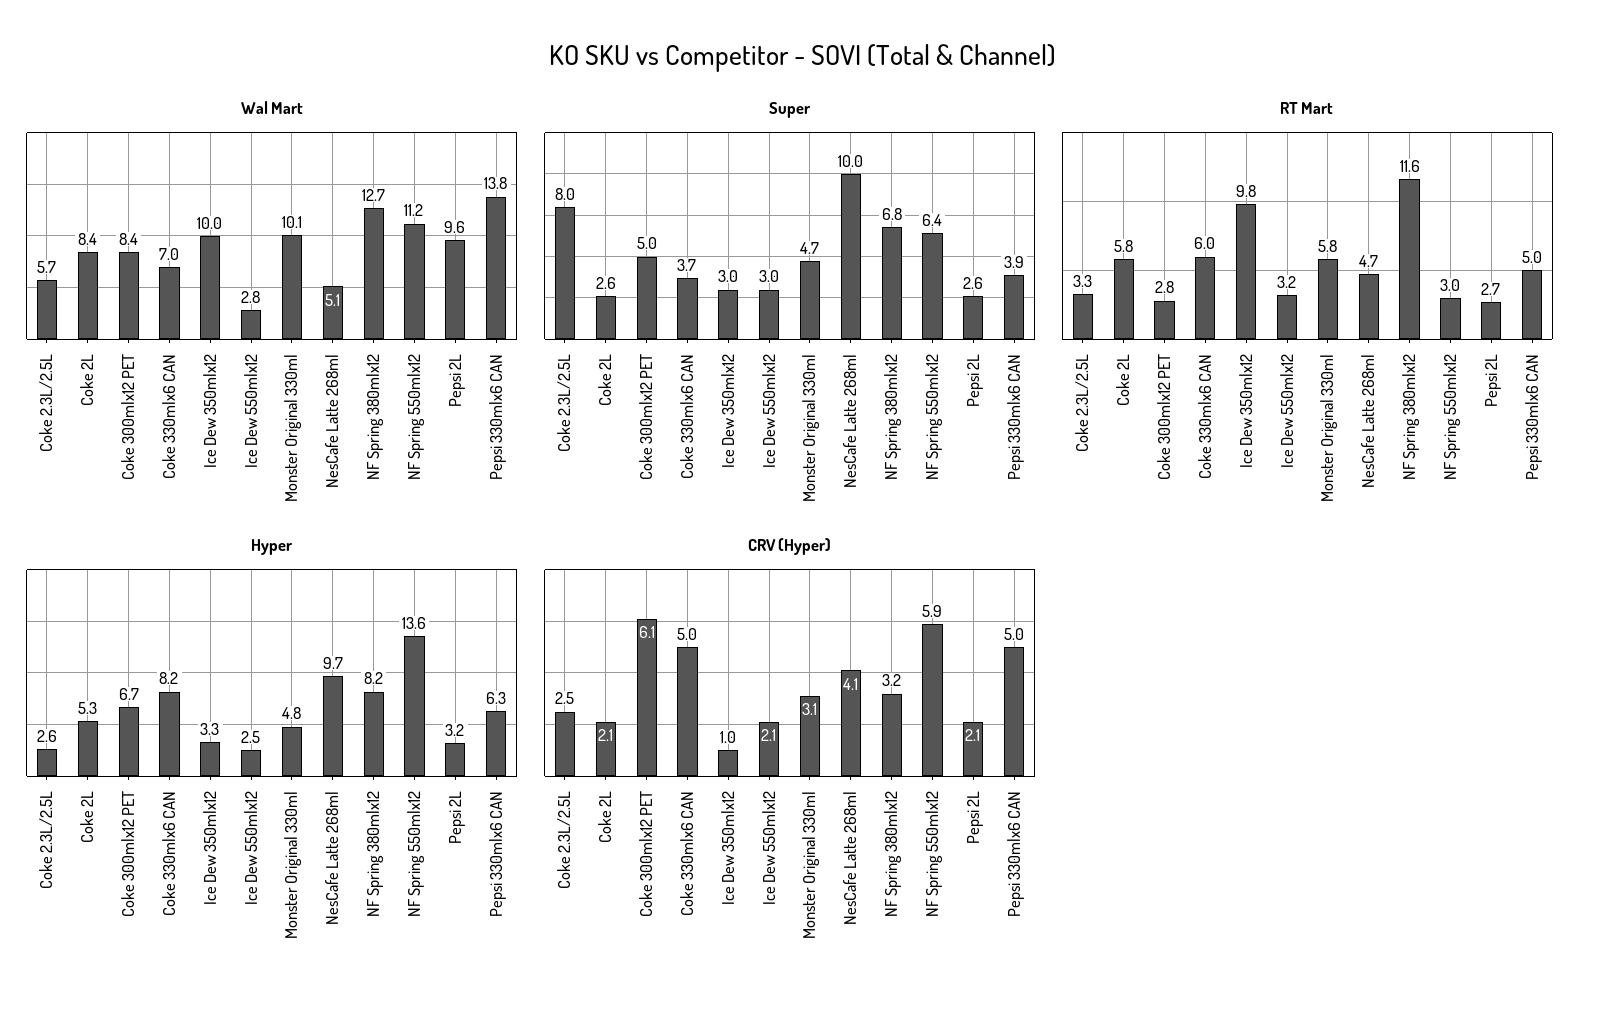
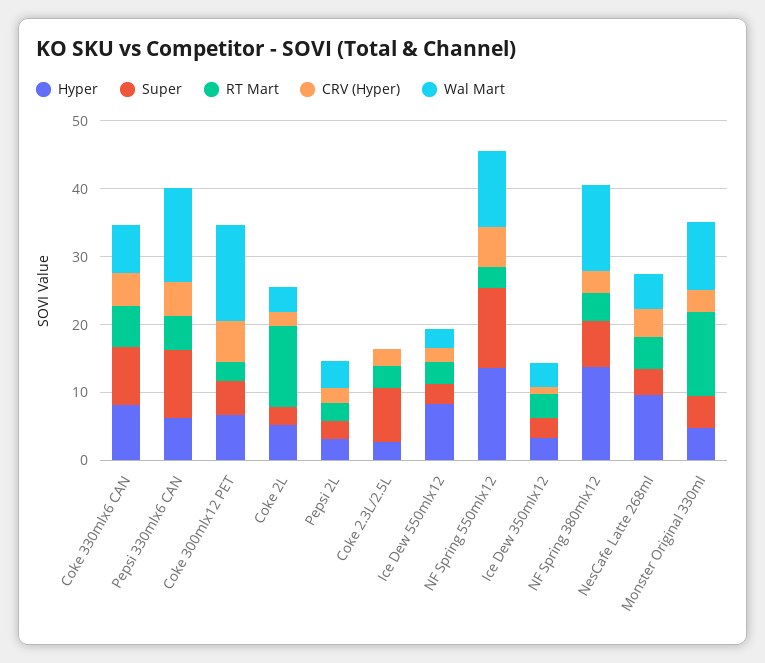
Wal Mart, Coke 2.3L/2.5L: 5.7 -> 0
Wal Mart, Coke 2L: 8.4 -> 4
Wal Mart, Coke 300mlx12 PET: 8.4 -> 14
Wal Mart, Ice Dew 350mlx12: 10 -> 4
Wal Mart, Pepsi 2L: 9.6 -> 4
Super, Coke 330mlx6 CAN: 3.7 -> 8
Super, NesCafe Latte 268ml: 10 -> 4
Super, NF Spring 550mlx12: 6.4 -> 12
Super, Pepsi 330mlx6 CAN: 3.9 -> 10
RT Mart, Coke 2L: 5.8 -> 12
RT Mart, Ice Dew 350mlx12: 9.8 -> 4
RT Mart, Monster Original 330ml: 5.8 -> 12
RT Mart, NF Spring 380mlx12: 11.6 -> 4
Hyper, Ice Dew 550mlx12: 2.5 -> 8
Hyper, NF Spring 380mlx12: 8.2 -> 14

